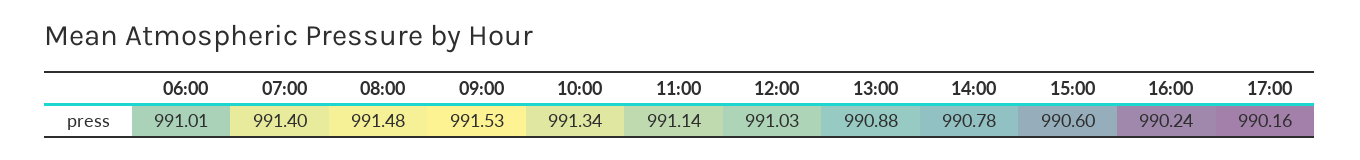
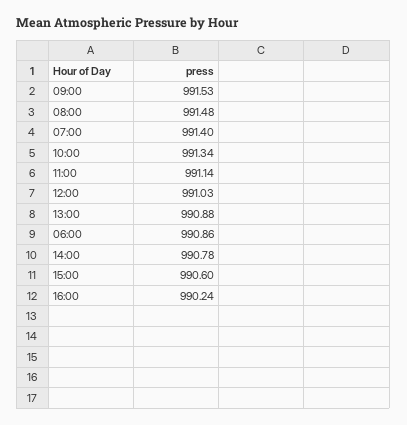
06:00: 991.01 -> 990.86
17:00: 990.16 -> none

